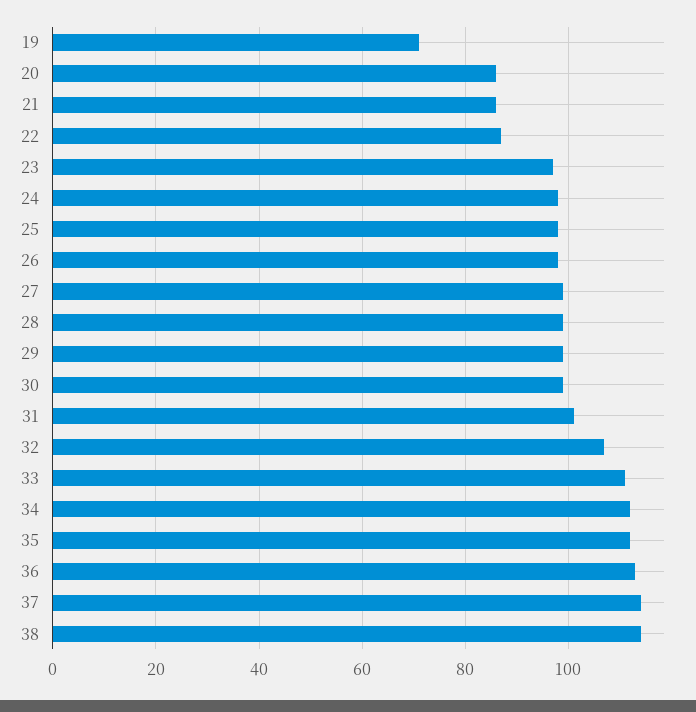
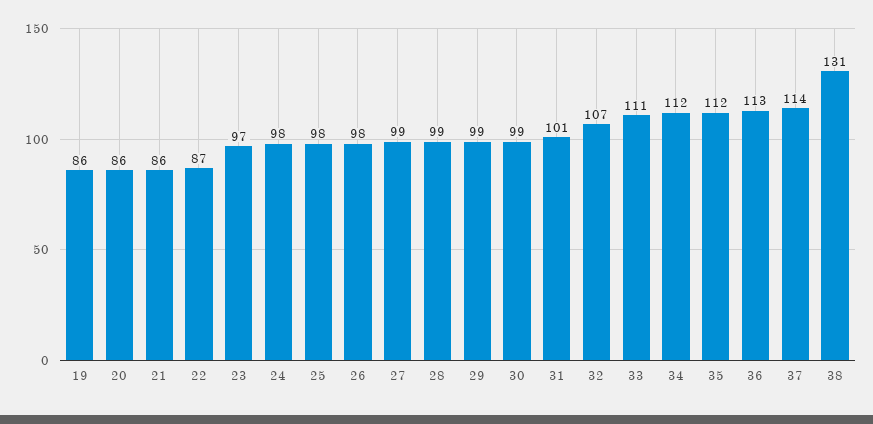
19: 70 -> 86
38: 115 -> 131

